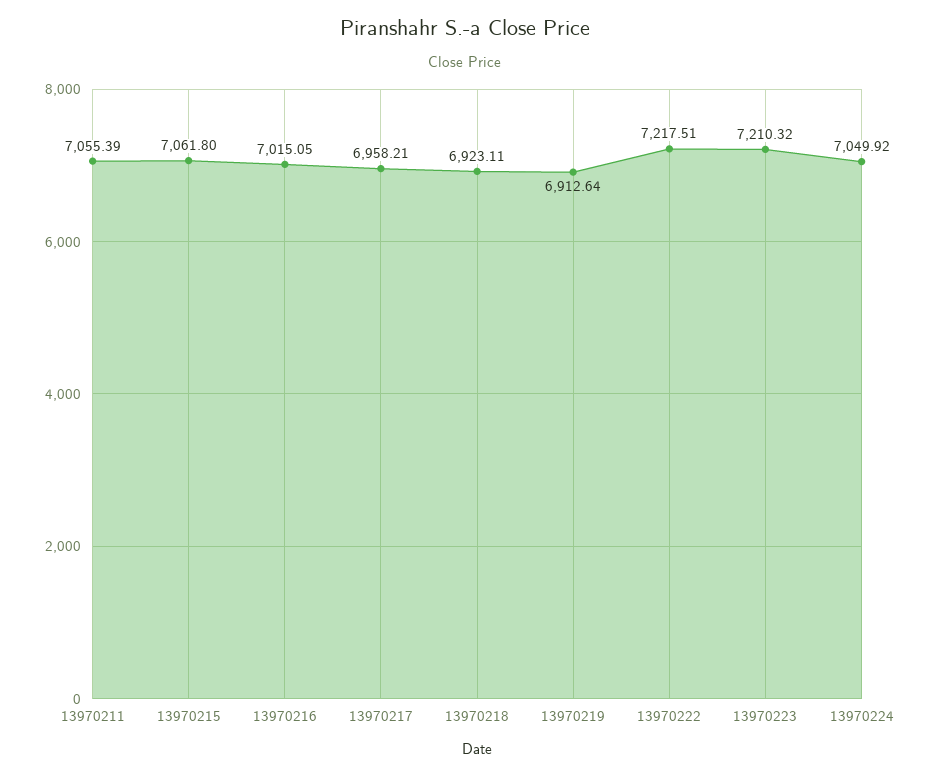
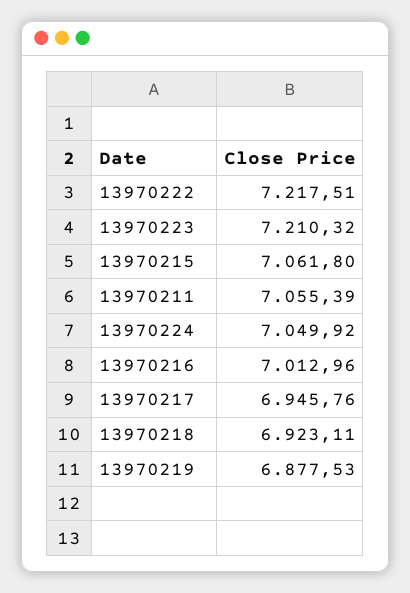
13970216: 7015.05 -> 7012.96
13970217: 6958.21 -> 6945.76
13970219: 6912.64 -> 6877.53

